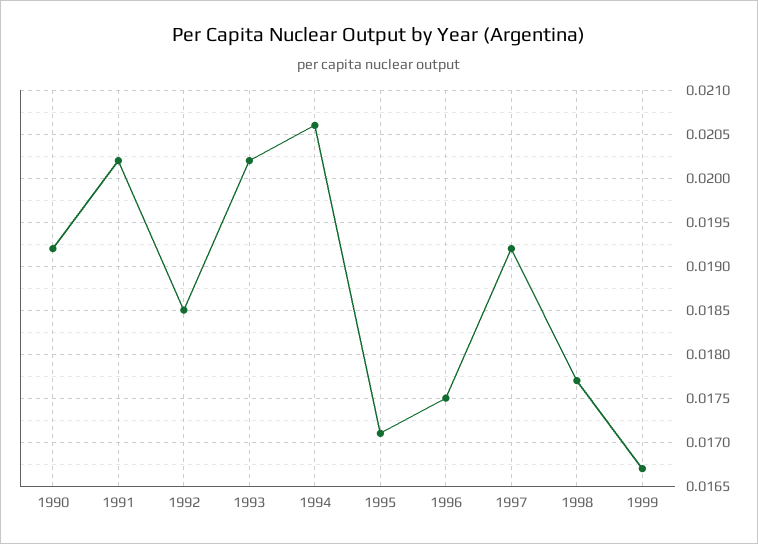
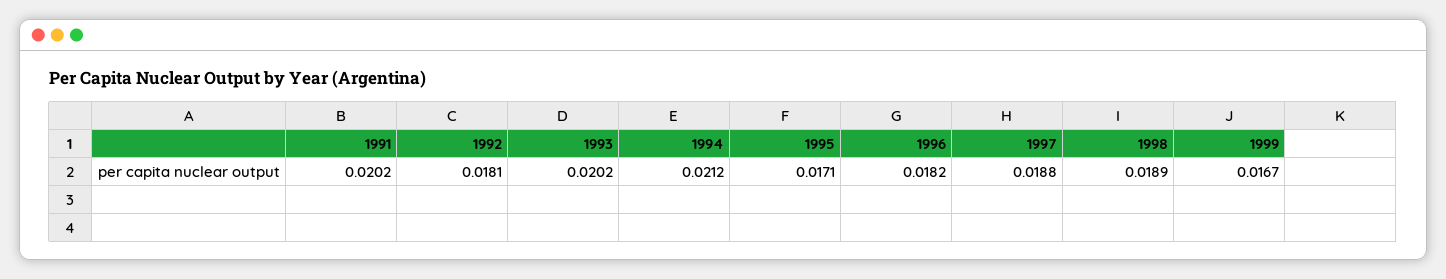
1990: 0.0192 -> none
1992: 0.0185 -> 0.0181
1994: 0.0206 -> 0.0212
1996: 0.0175 -> 0.0182
1997: 0.0192 -> 0.0188
1998: 0.0177 -> 0.0189

